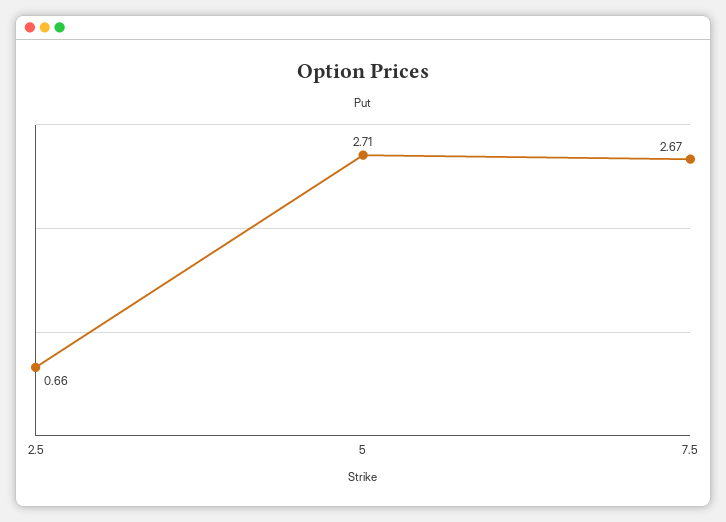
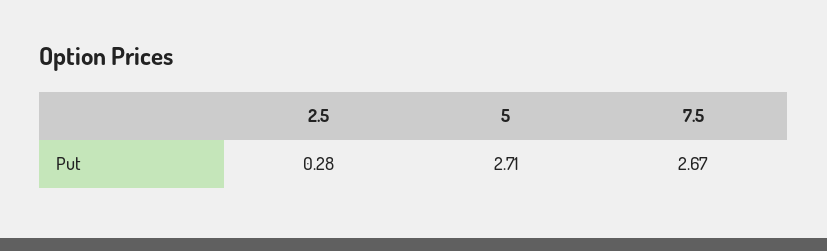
2.5: 0.66 -> 0.28

